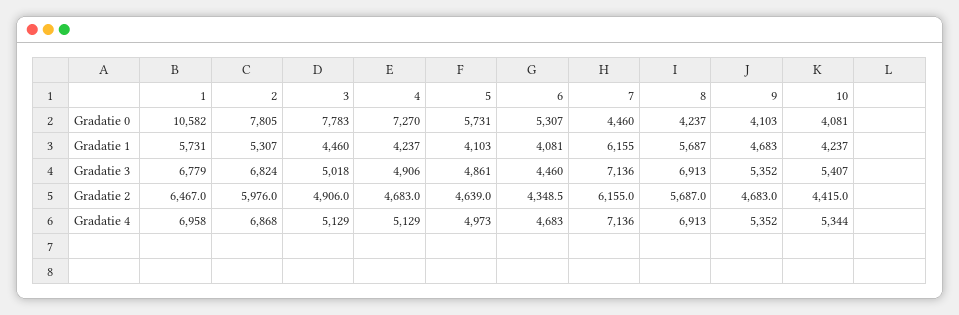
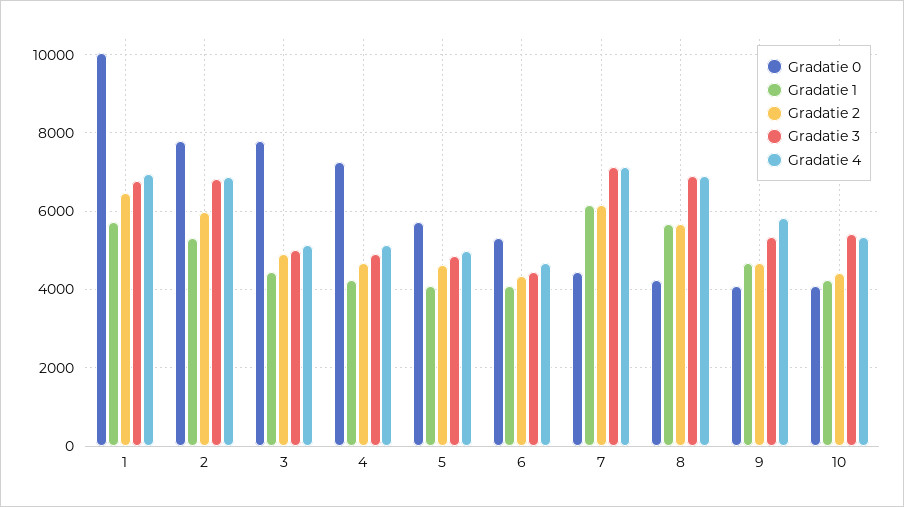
Gradatie 0, 1: 10582 -> 10000
Gradatie 4, 9: 5352 -> 5800

